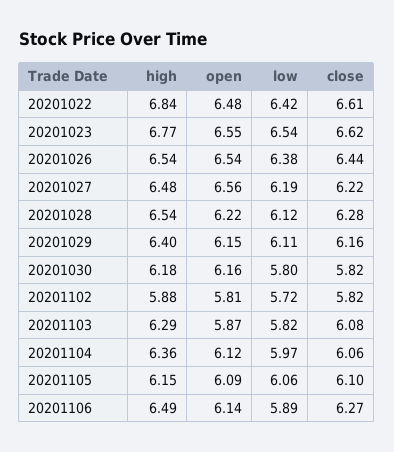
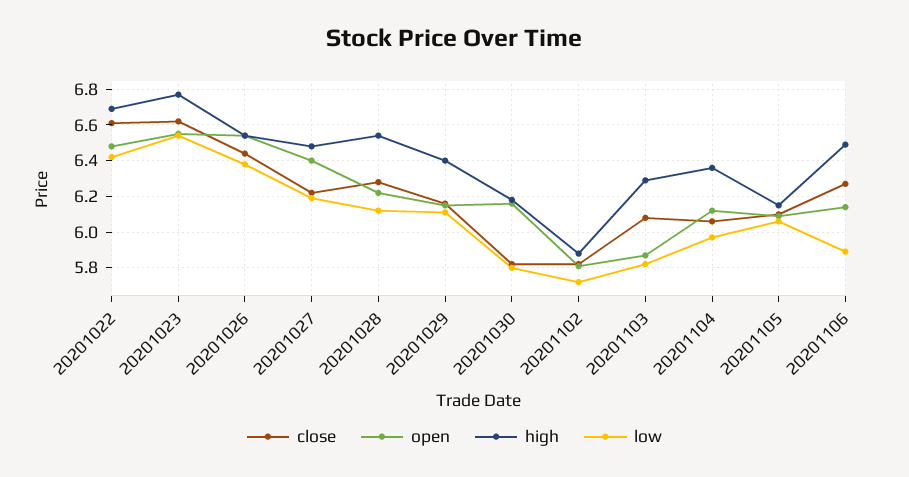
high, 20201022: 6.84 -> 6.7
open, 20201027: 6.56 -> 6.4

